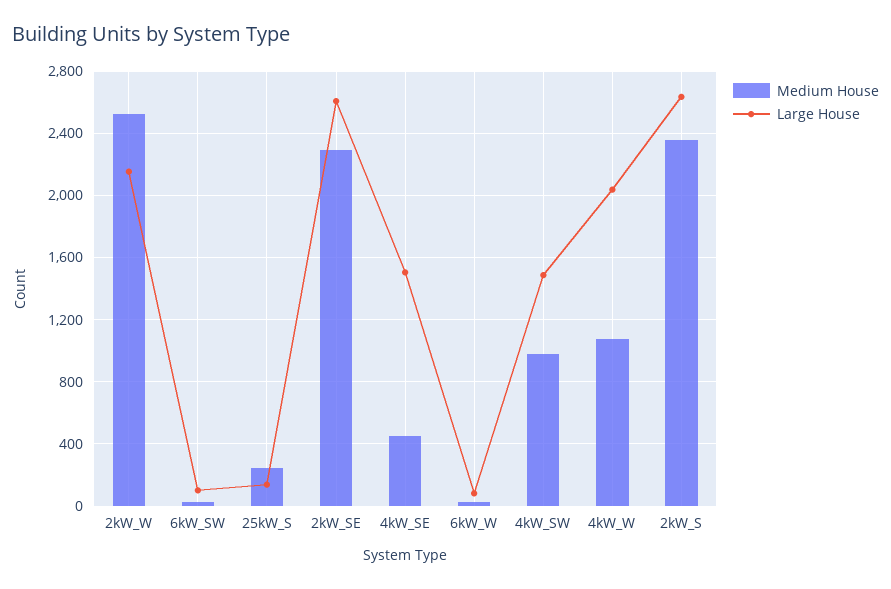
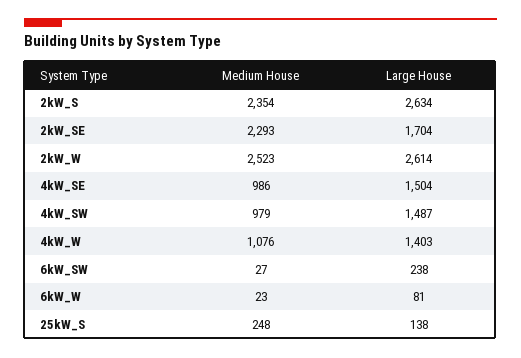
Large House, 2kW_W: 2150 -> 2614
Large House, 6kW_SW: 100 -> 238
Large House, 2kW_SE: 2600 -> 1704
Medium House, 4kW_SE: 450 -> 986
Large House, 4kW_W: 2050 -> 1403

